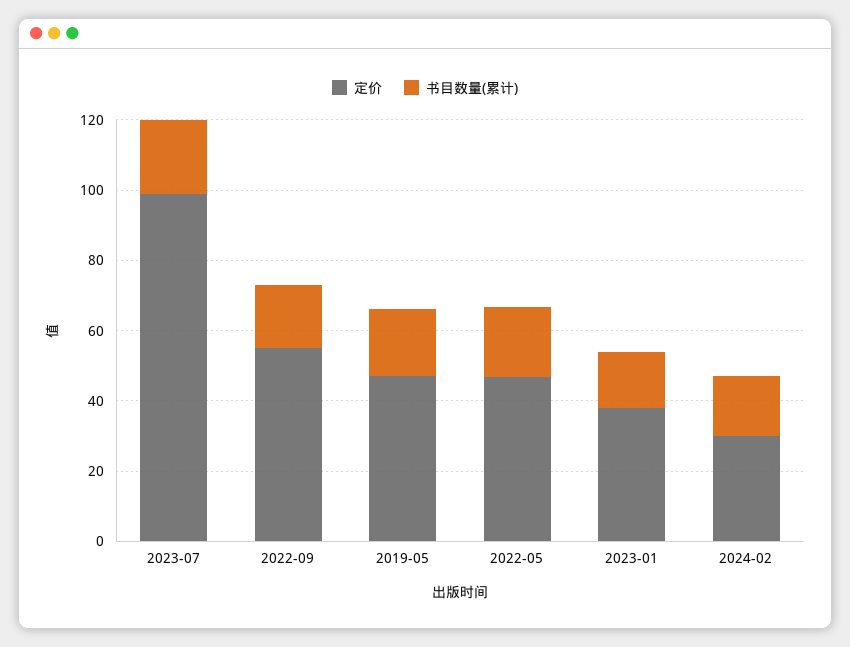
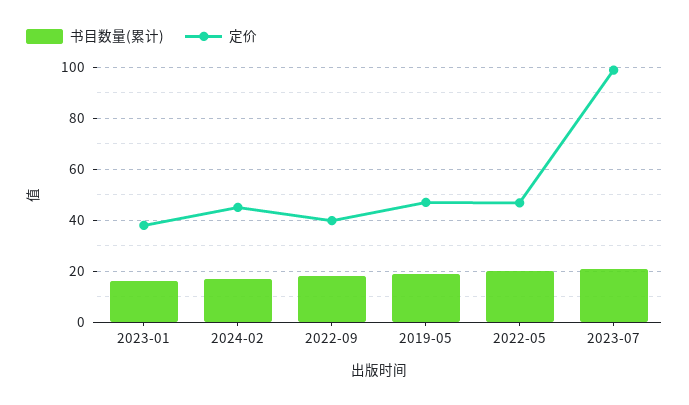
定价, 2022-09: 55 -> 40
定价, 2024-02: 30 -> 45

